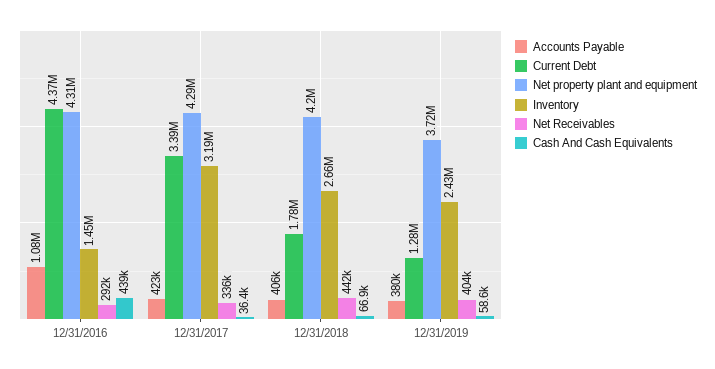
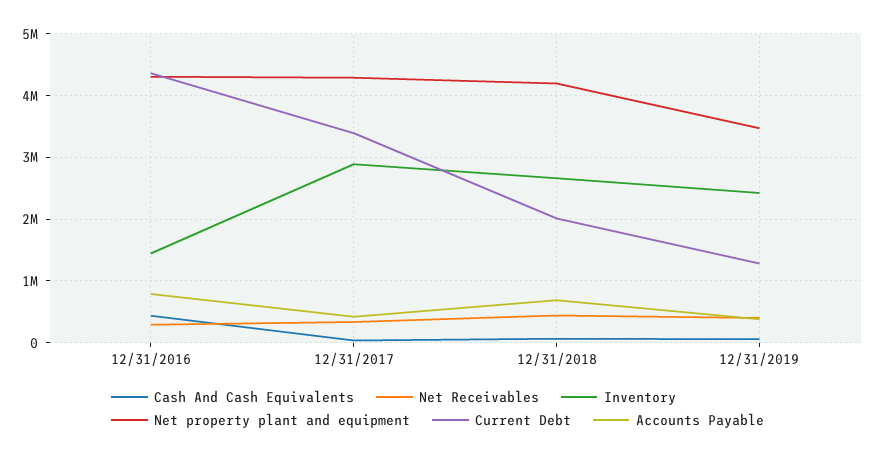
Accounts Payable, 12/31/2016: 1080000 -> 800000
Inventory, 12/31/2017: 3190000 -> 2900000
Accounts Payable, 12/31/2018: 406000 -> 700000
Current Debt, 12/31/2018: 1780000 -> 2000000
Net property plant and equipment, 12/31/2019: 3720000 -> 3500000

